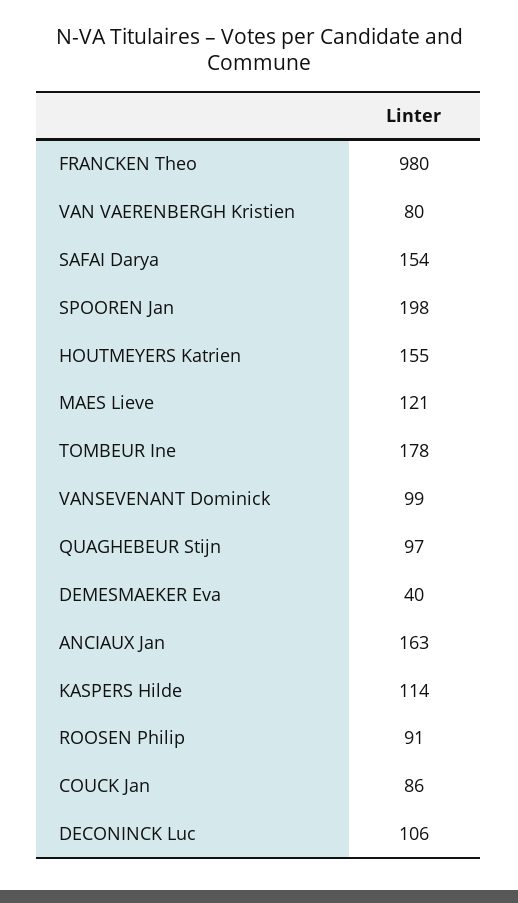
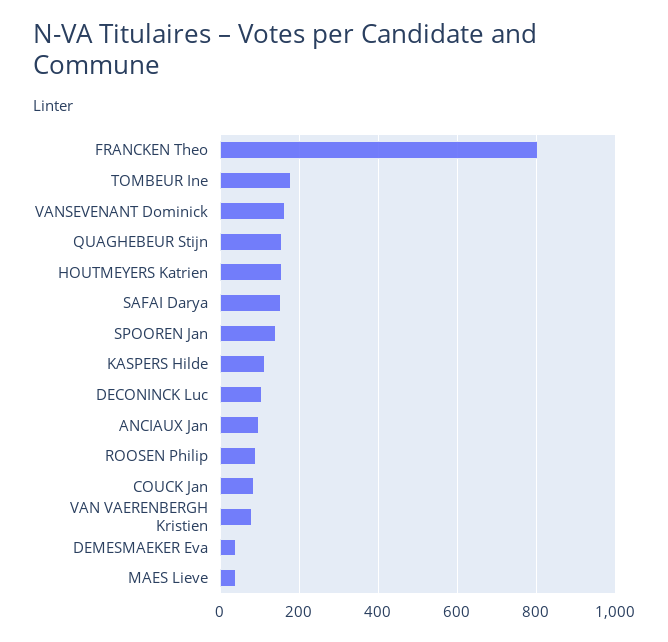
FRANCKEN Theo: 980 -> 800
SPOOREN Jan: 198 -> 140
MAES Lieve: 121 -> 40
VANSEVENANT Dominick: 99 -> 160
QUAGHEBEUR Stijn: 97 -> 160
ANCIAUX Jan: 163 -> 100

